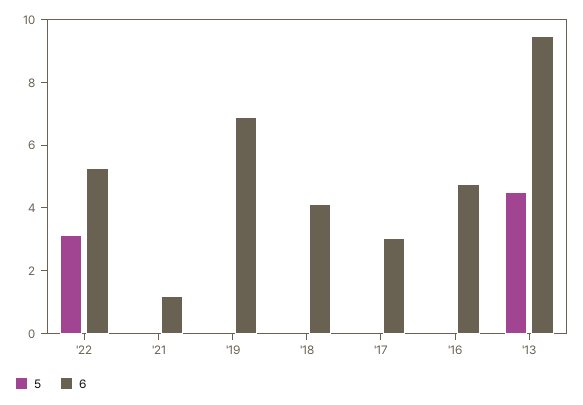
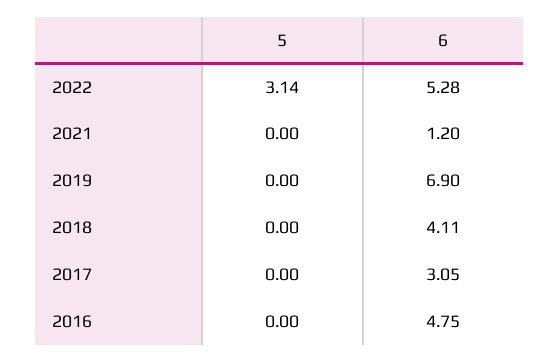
5, '13: 4.5 -> none
6, '13: 9.5 -> none

